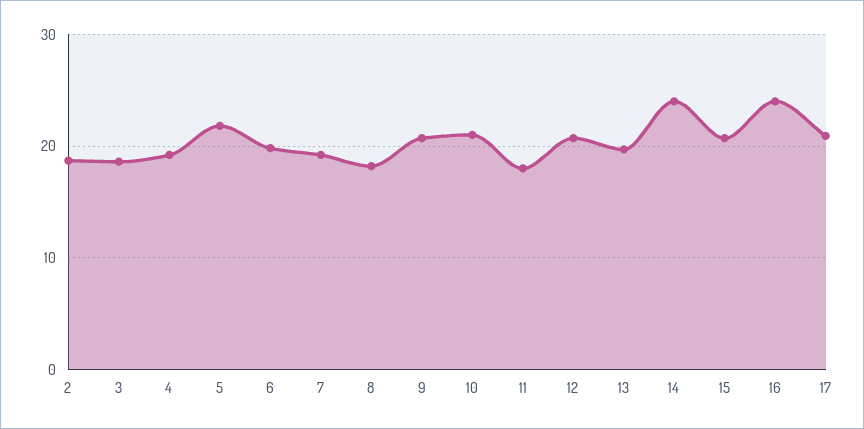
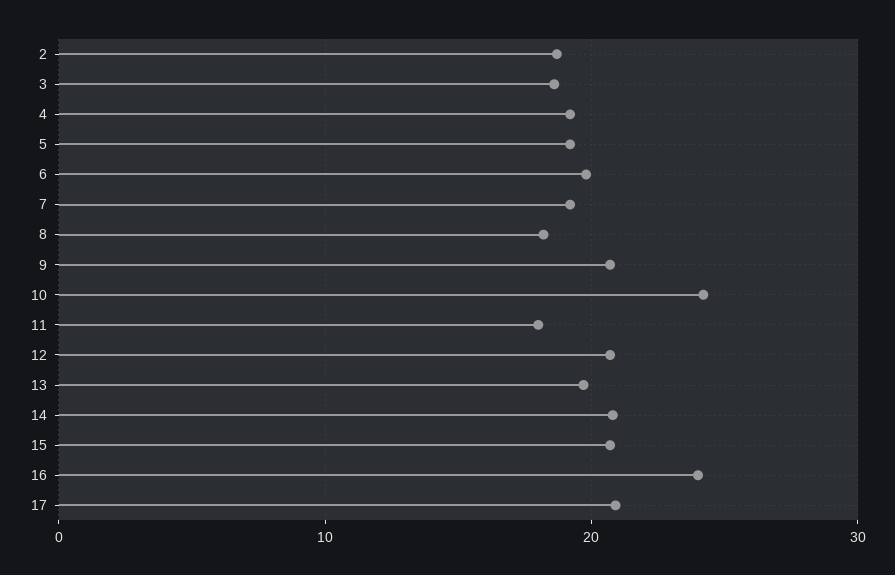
5: 22 -> 19
10: 21 -> 24
14: 24 -> 21

